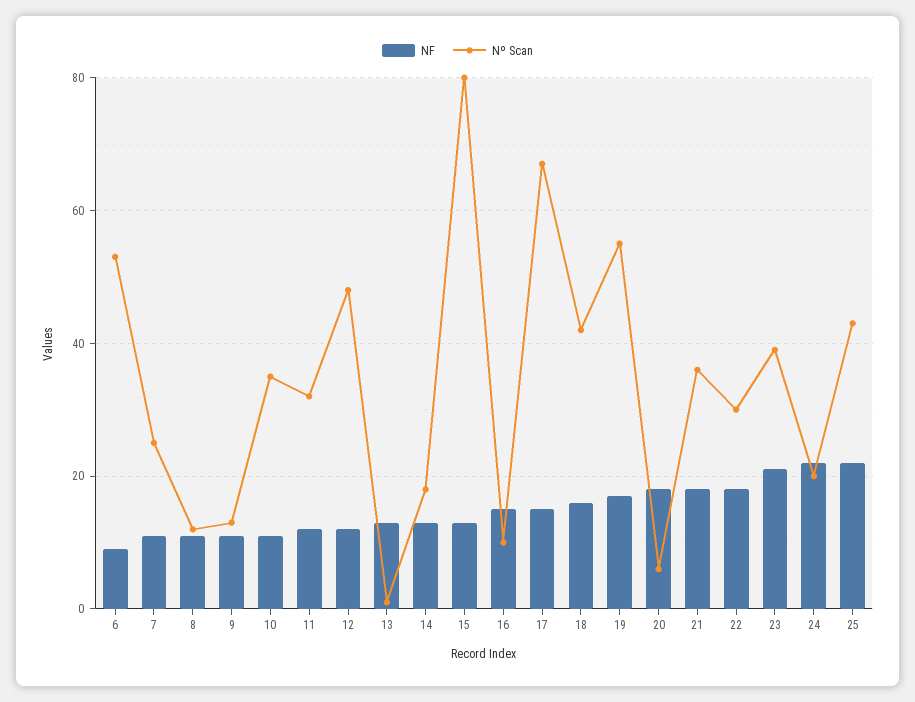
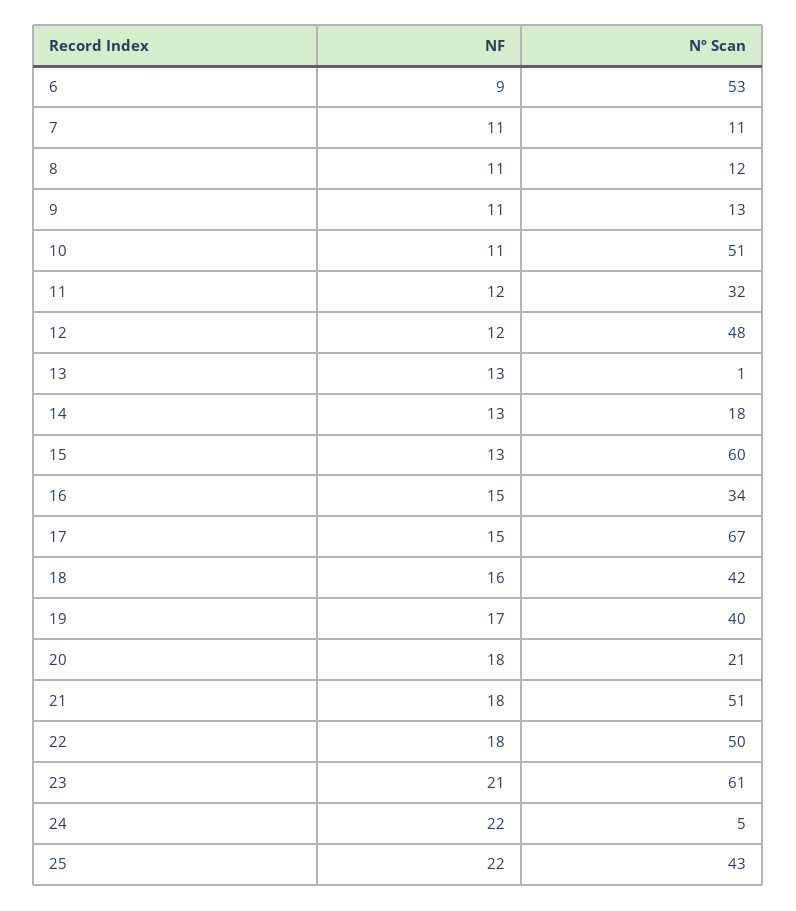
Nº Scan, 7: 25 -> 11
Nº Scan, 10: 35 -> 51
Nº Scan, 15: 80 -> 60
Nº Scan, 16: 10 -> 34
Nº Scan, 19: 55 -> 40
Nº Scan, 20: 5 -> 21
Nº Scan, 21: 35 -> 51
Nº Scan, 22: 30 -> 50
Nº Scan, 23: 40 -> 61
Nº Scan, 24: 20 -> 5

